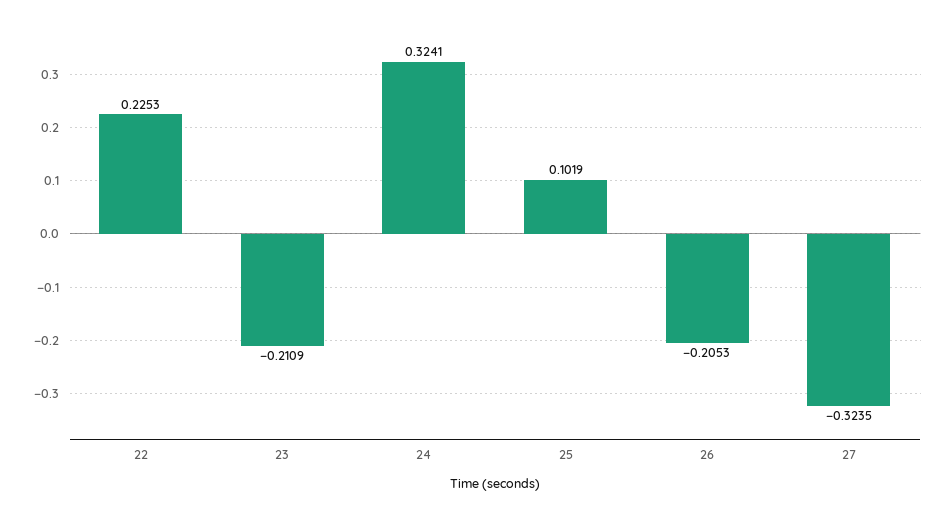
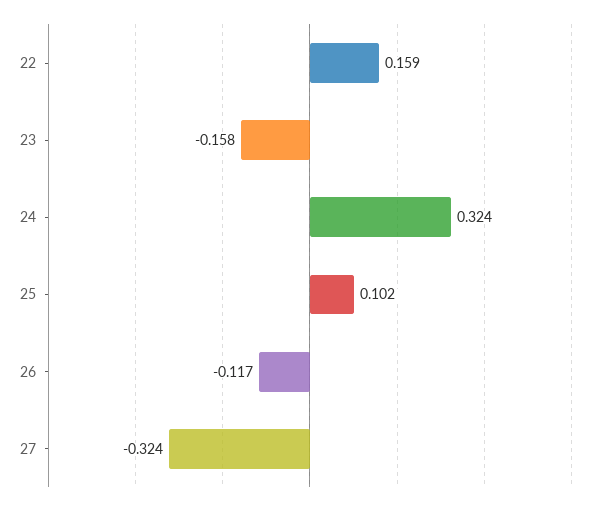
22: 0.2253 -> 0.159
23: -0.2109 -> -0.158
26: -0.2053 -> -0.117

